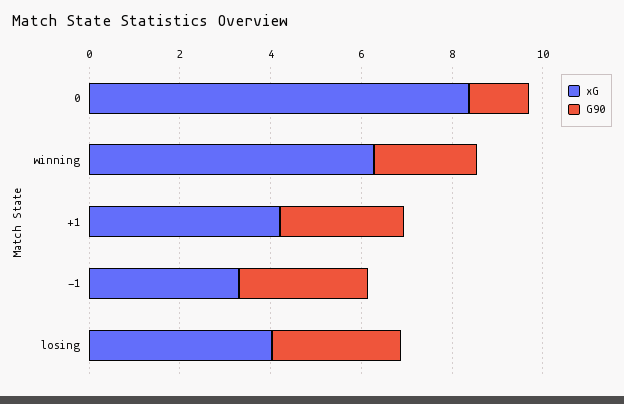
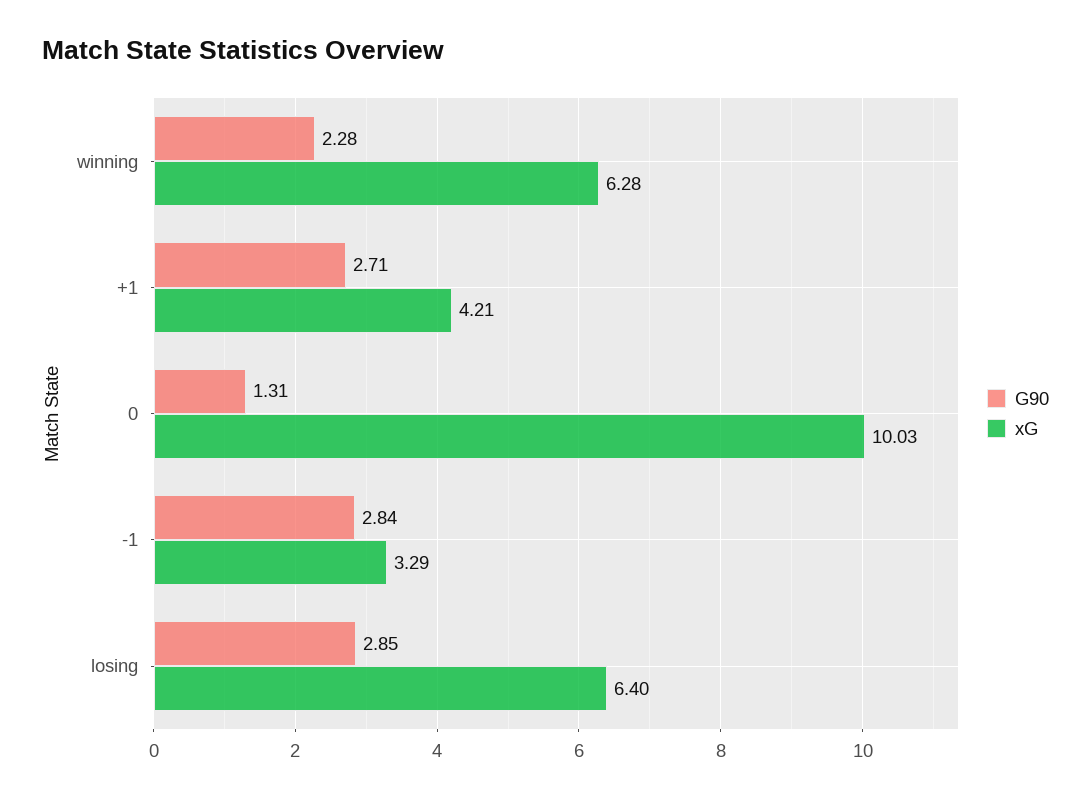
xG, 0: 8.5 -> 10.03
xG, losing: 4 -> 6.4

